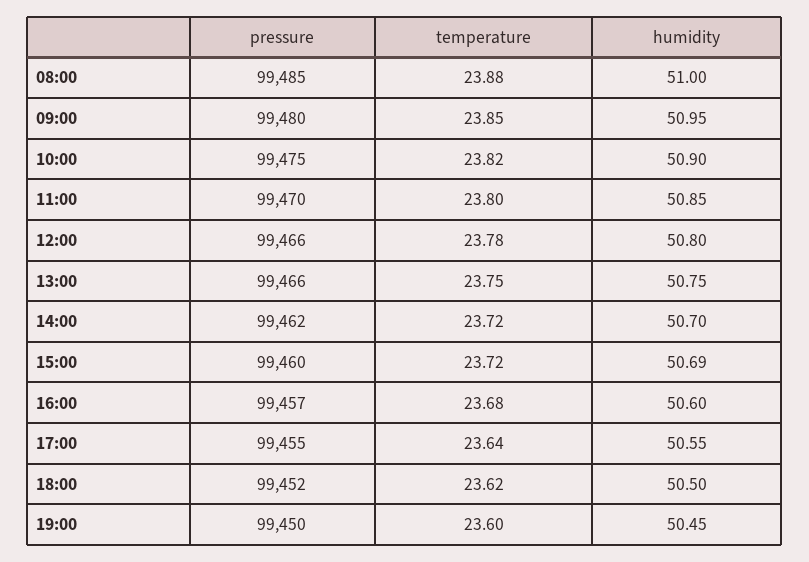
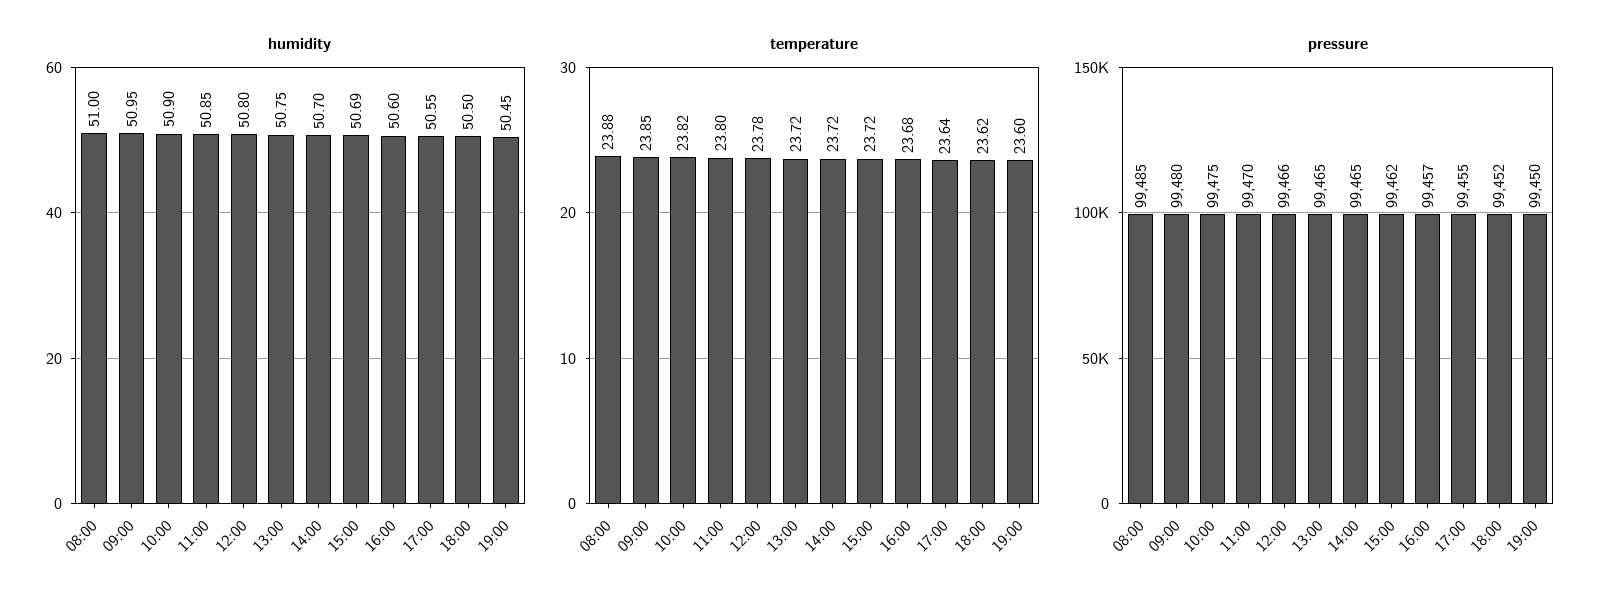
pressure, 13:00: 99466 -> 99465
temperature, 13:00: 23.75 -> 23.72
pressure, 14:00: 99462 -> 99465
pressure, 15:00: 99460 -> 99462

